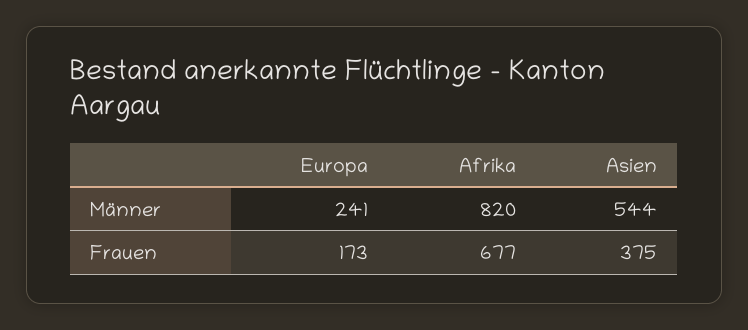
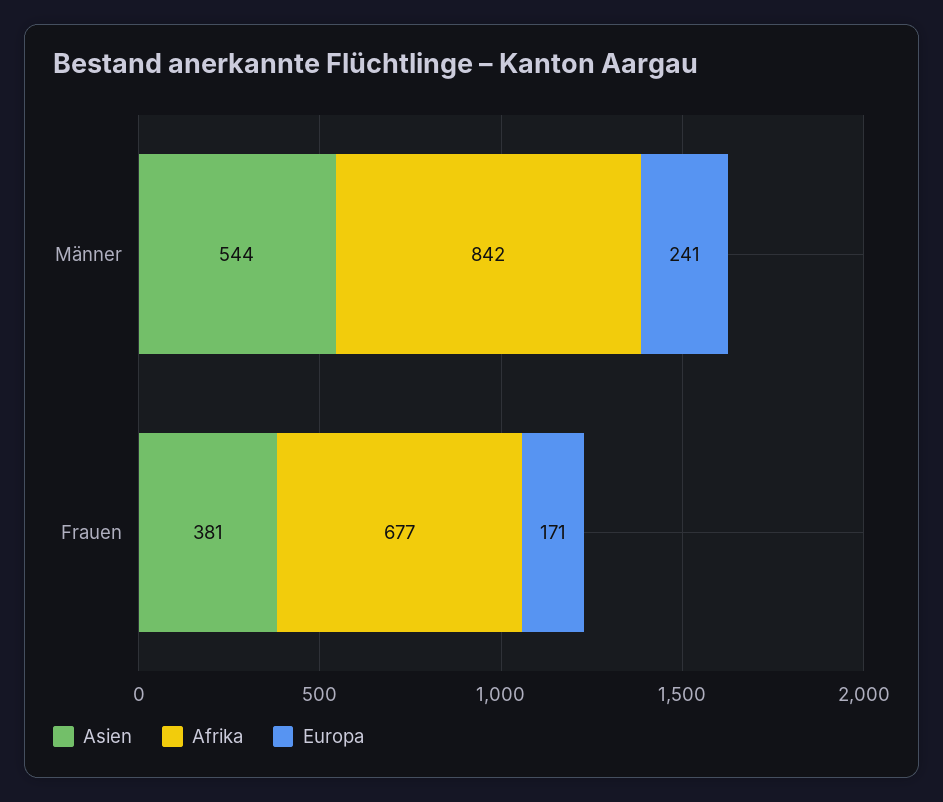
Afrika, Männer: 820 -> 842
Europa, Frauen: 173 -> 171
Asien, Frauen: 375 -> 381

